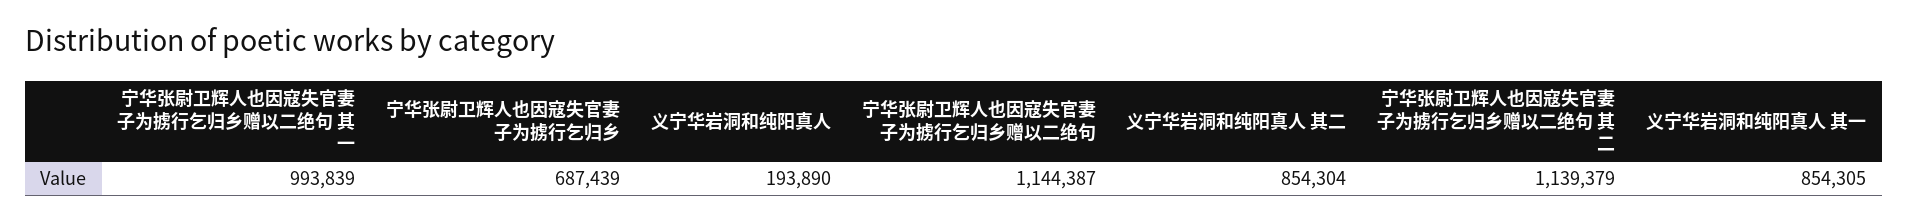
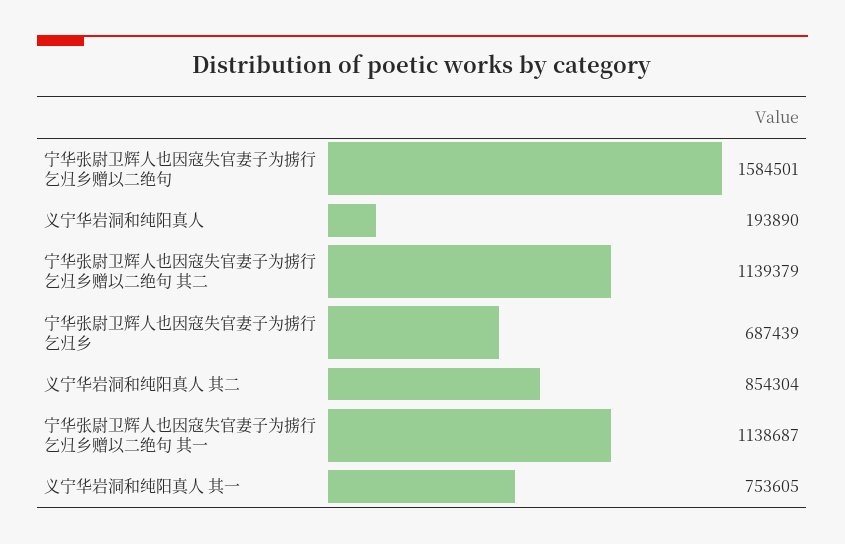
宁华张尉卫辉人也因寇失官妻子为掳行乞归乡赠以二绝句 其一: 993839 -> 1138687
宁华张尉卫辉人也因寇失官妻子为掳行乞归乡赠以二绝句: 1144387 -> 1584501
义宁华岩洞和纯阳真人 其一: 854305 -> 753605

